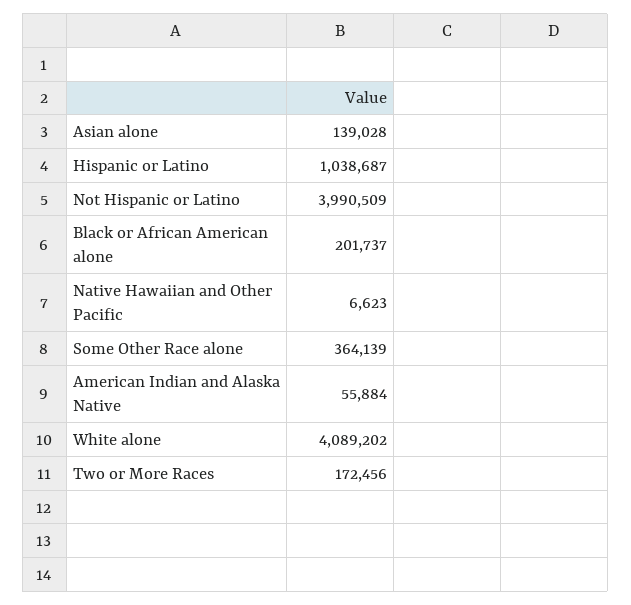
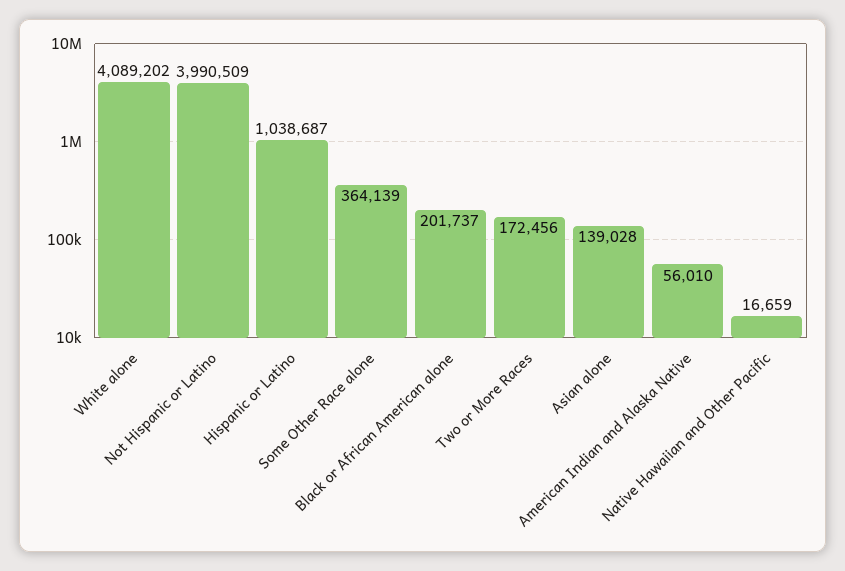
Native Hawaiian and Other Pacific: 6623 -> 16659
American Indian and Alaska Native: 55884 -> 56010

